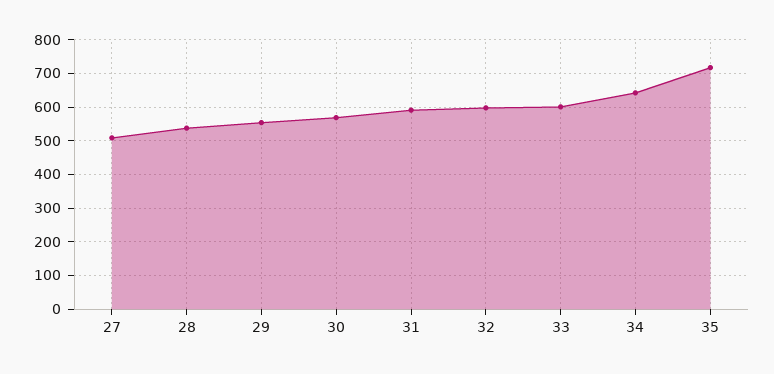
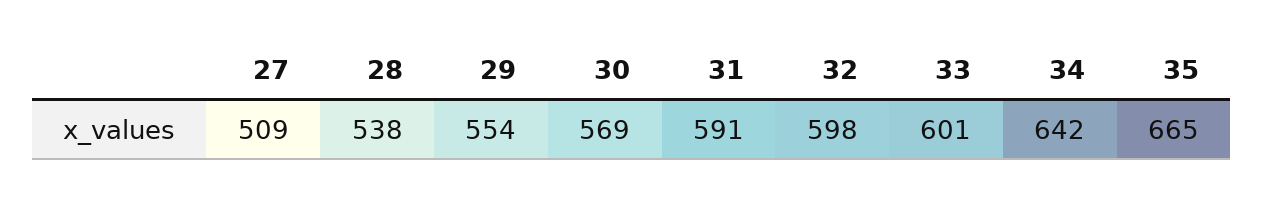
35: 720 -> 665

